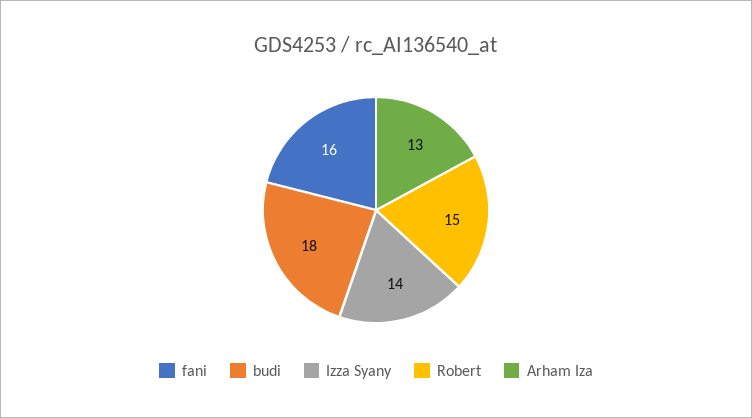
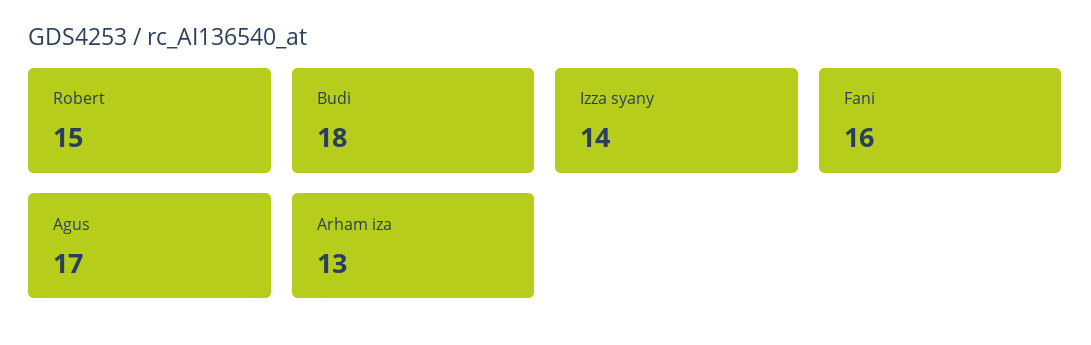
Agus: none -> 17

